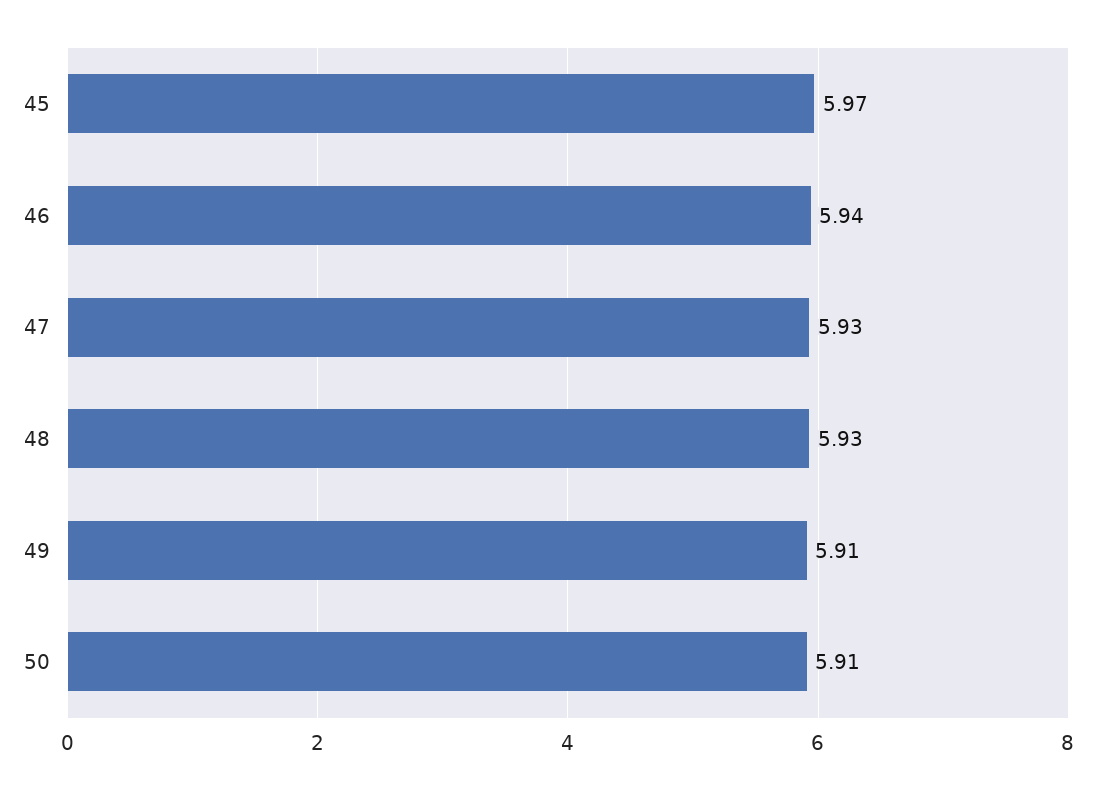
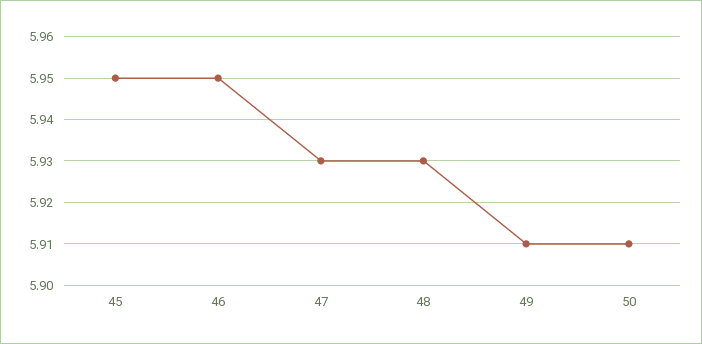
45: 5.97 -> 5.95
46: 5.94 -> 5.95

